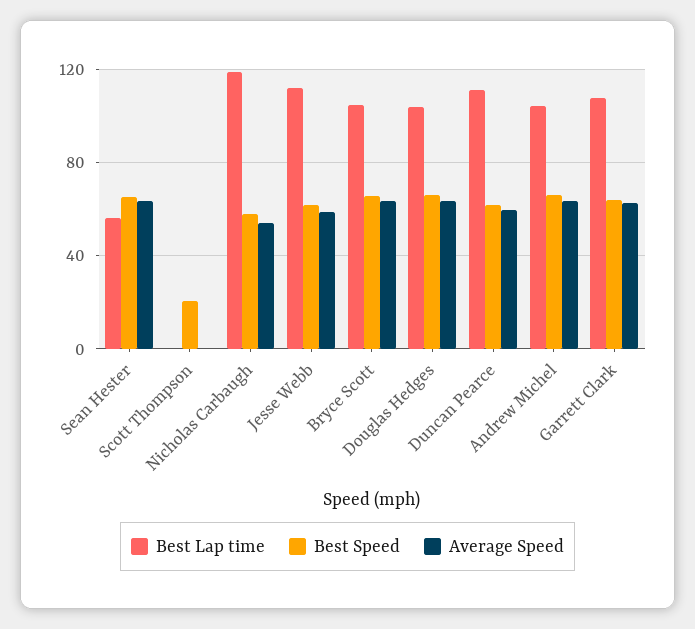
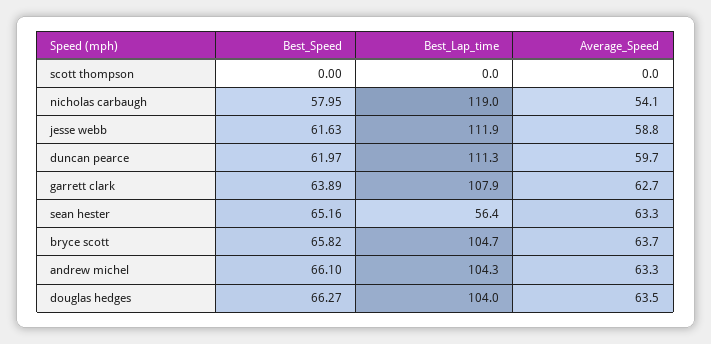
Best Speed, Scott Thompson: 20 -> 0

